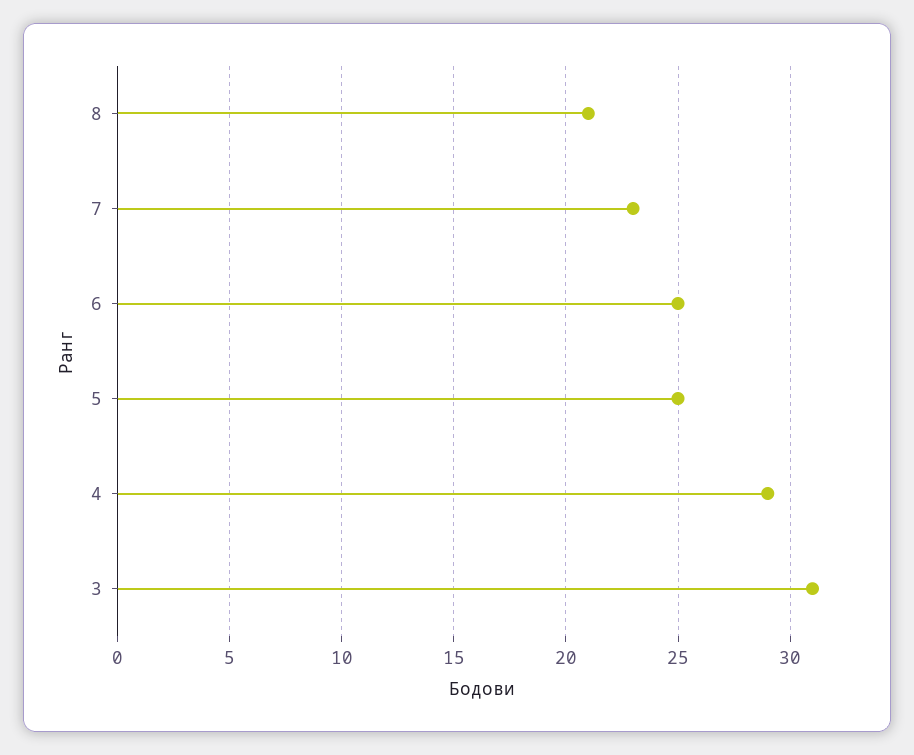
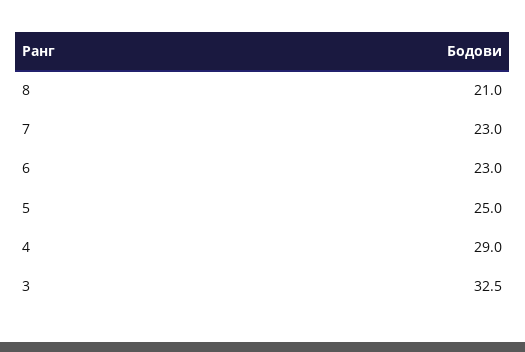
6: 25 -> 23
3: 31 -> 32.5

